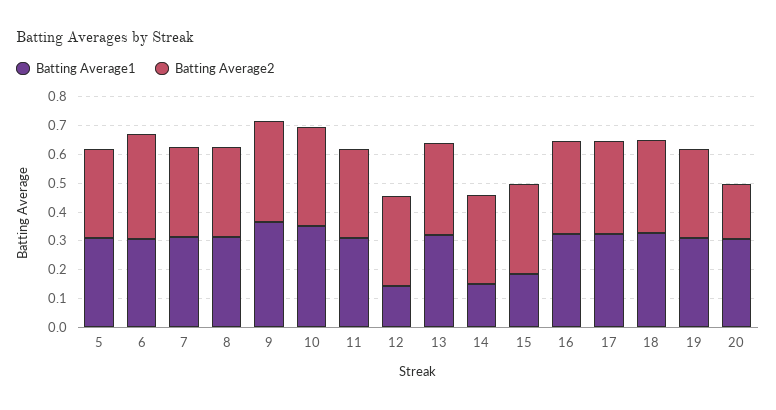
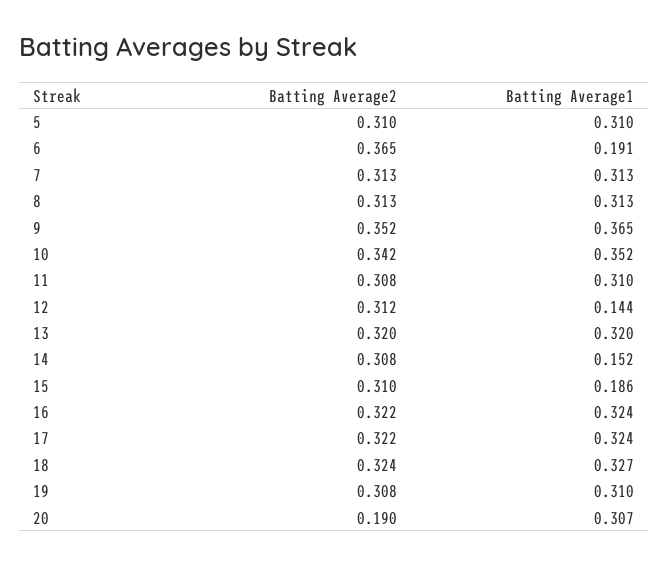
Batting Average1, 6: 0.3 -> 0.191

